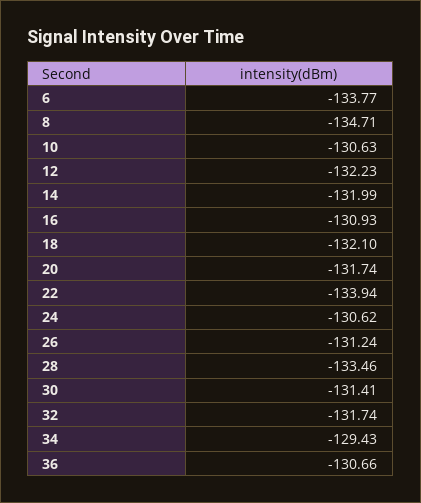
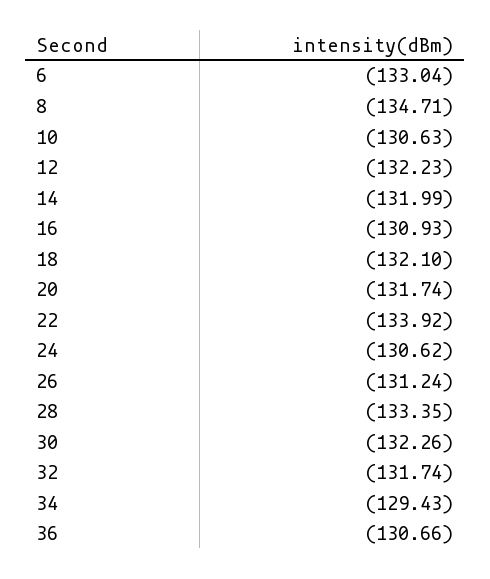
6: -133.77 -> -133.04
22: -133.94 -> -133.92
28: -133.46 -> -133.35
30: -131.41 -> -132.26

